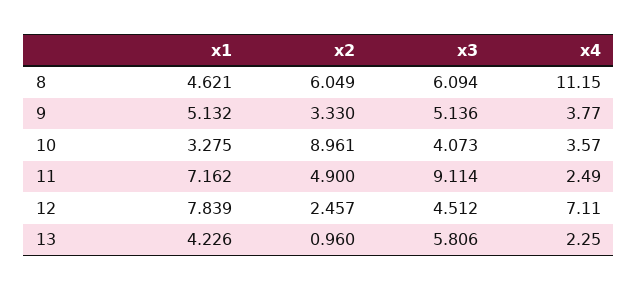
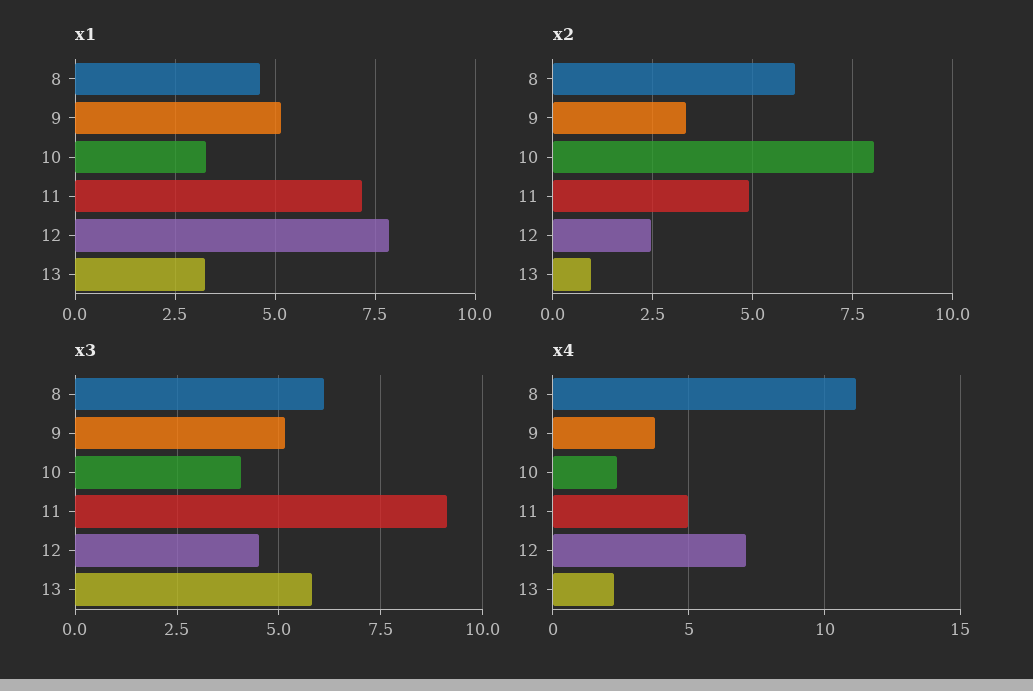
x2, 10: 8.961 -> 8
x4, 10: 3.57 -> 2.5
x4, 11: 2.49 -> 5
x1, 13: 4.226 -> 3.25

